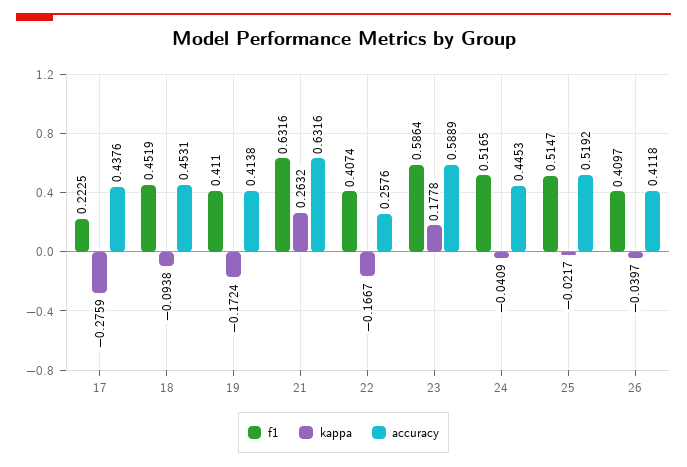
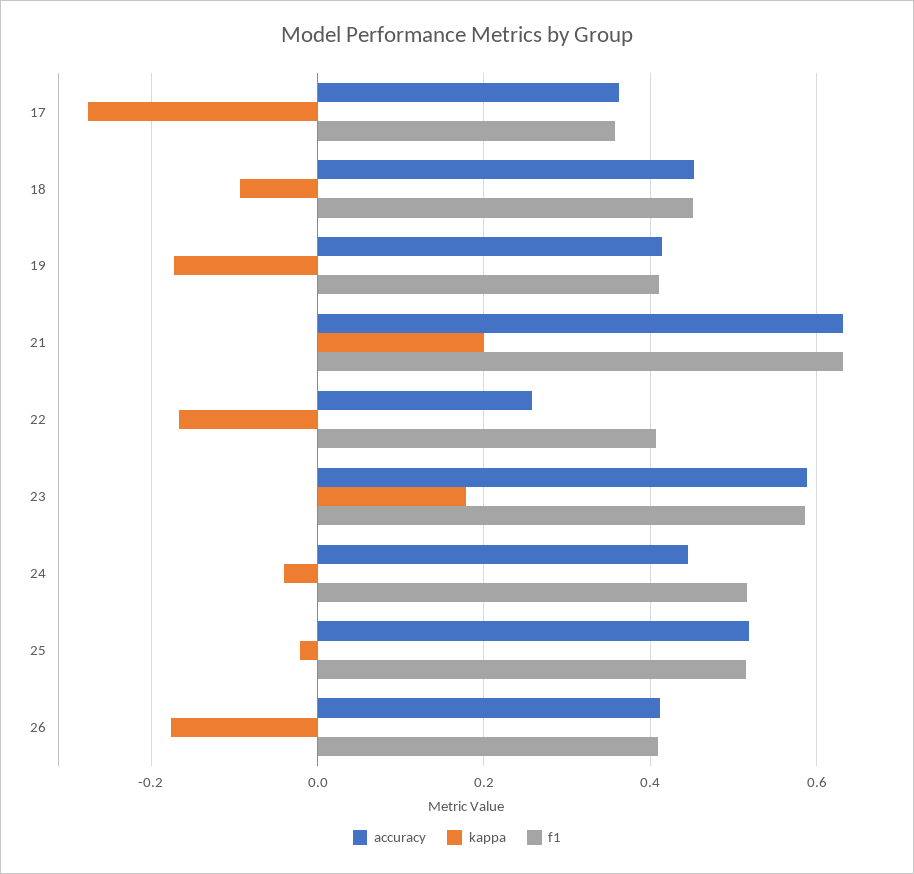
f1, 17: 0.2225 -> 0.36
accuracy, 17: 0.4376 -> 0.36
kappa, 21: 0.2632 -> 0.2
kappa, 26: -0.0397 -> -0.18

